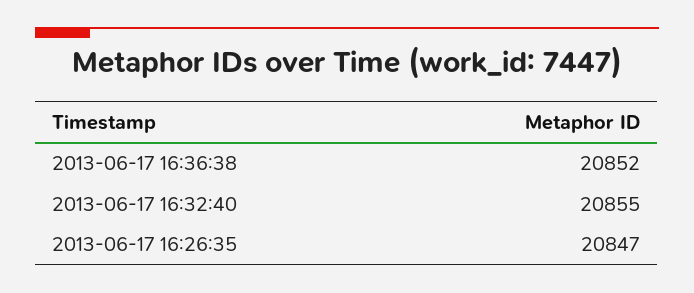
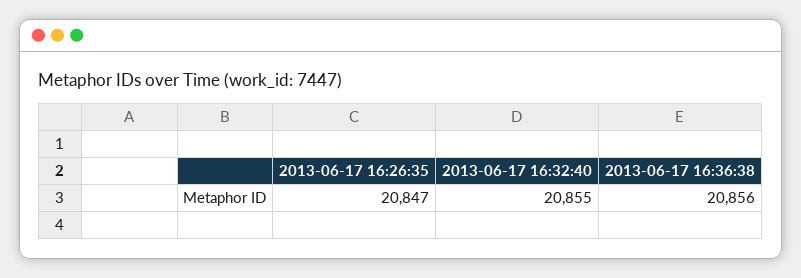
2013-06-17 16:36:38: 20852 -> 20856

